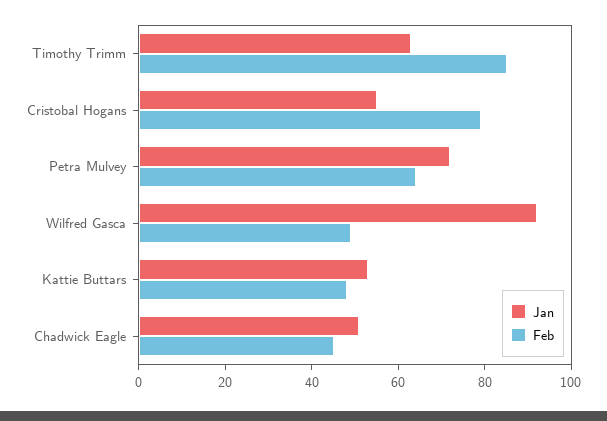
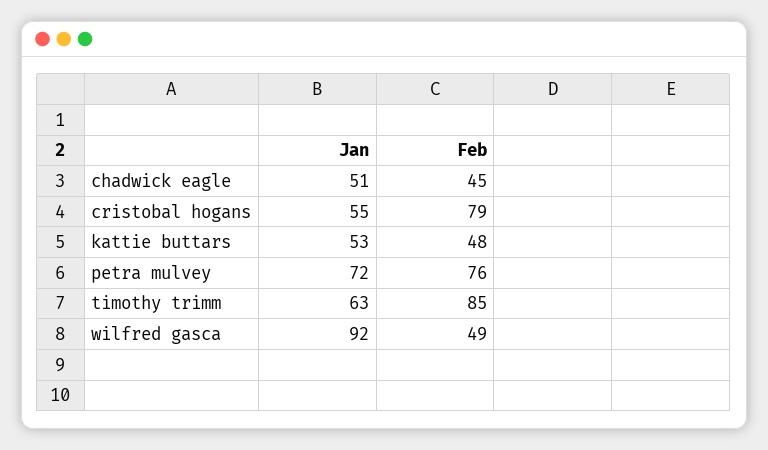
Feb, Petra Mulvey: 65 -> 76

